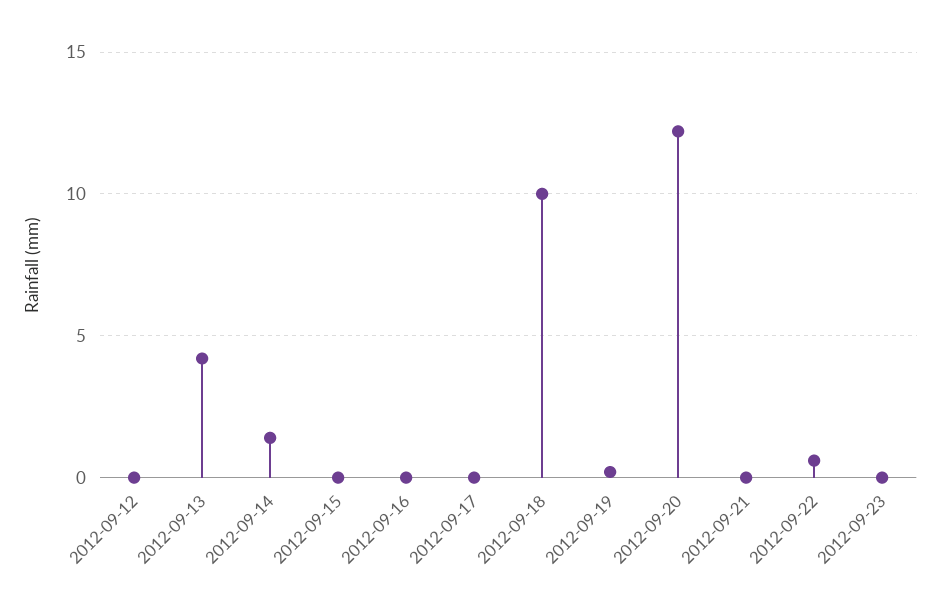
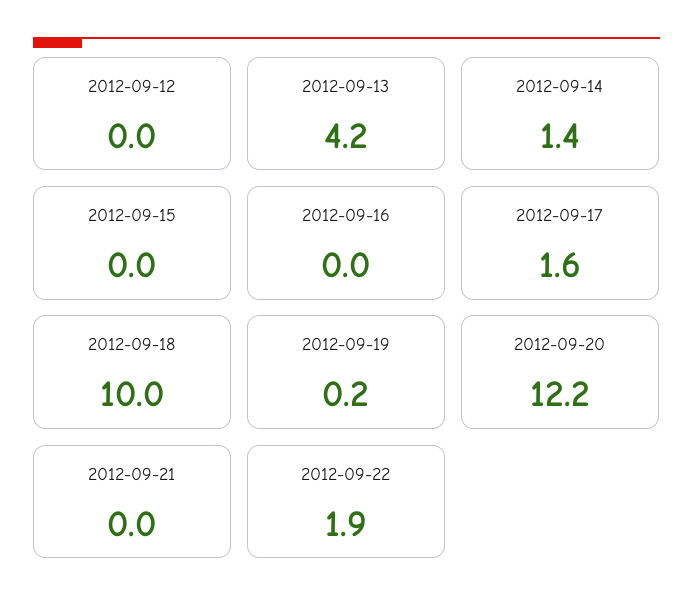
2012-09-17: 0 -> 1.6
2012-09-22: 0.5 -> 1.9
2012-09-23: 0 -> none

